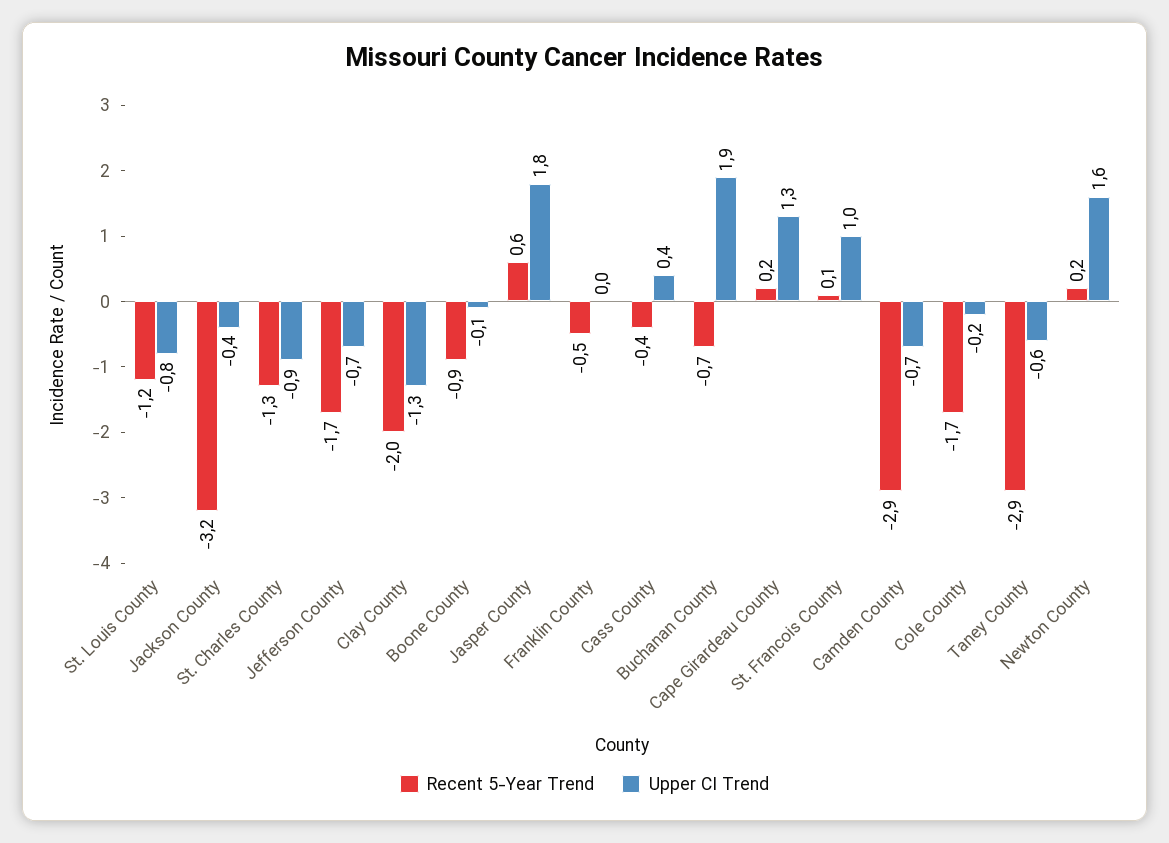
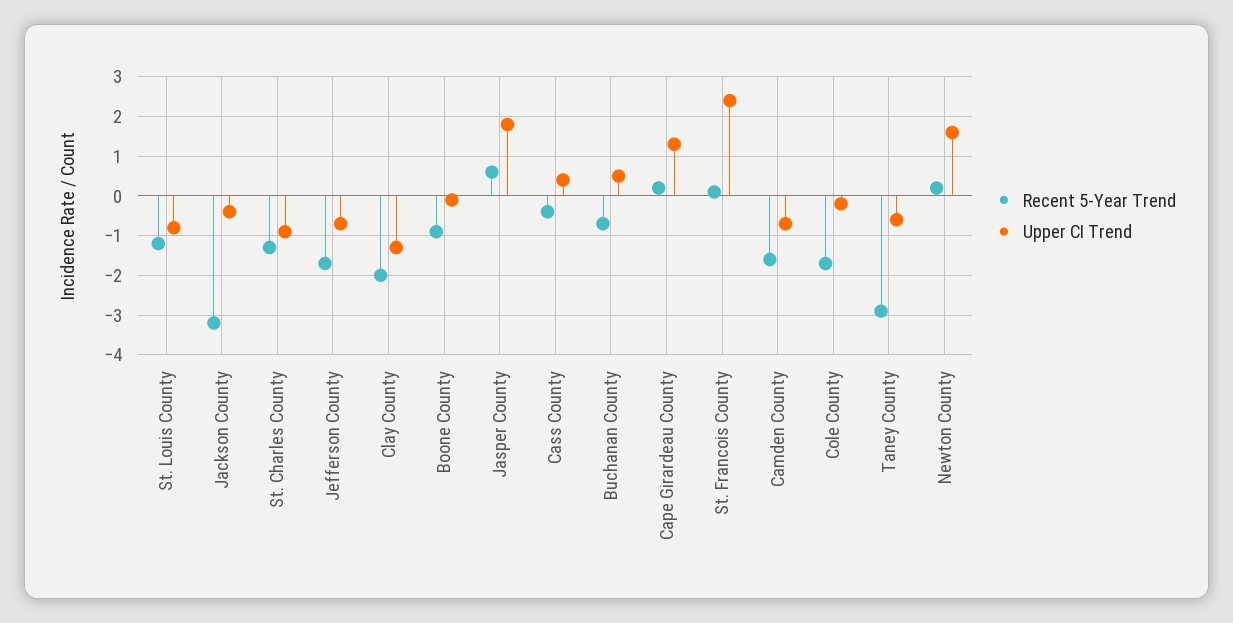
Recent 5-Year Trend, Franklin County: -0.5 -> none
Upper CI Trend, Franklin County: 0 -> none
Upper CI Trend, Buchanan County: 1.9 -> 0.5
Upper CI Trend, St. Francois County: 1 -> 2.5
Recent 5-Year Trend, Camden County: -2.9 -> -1.5

